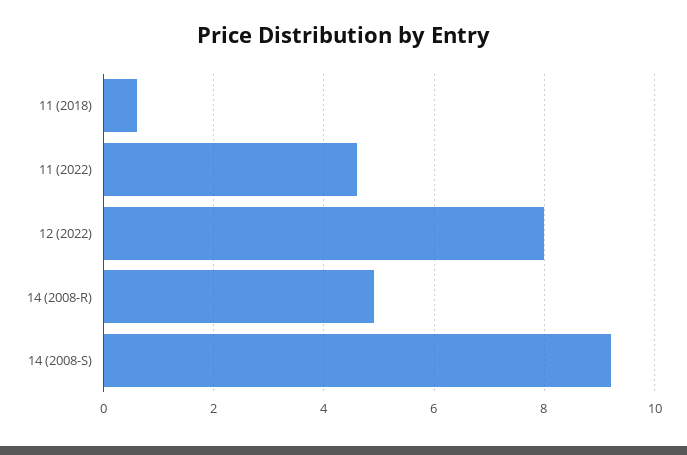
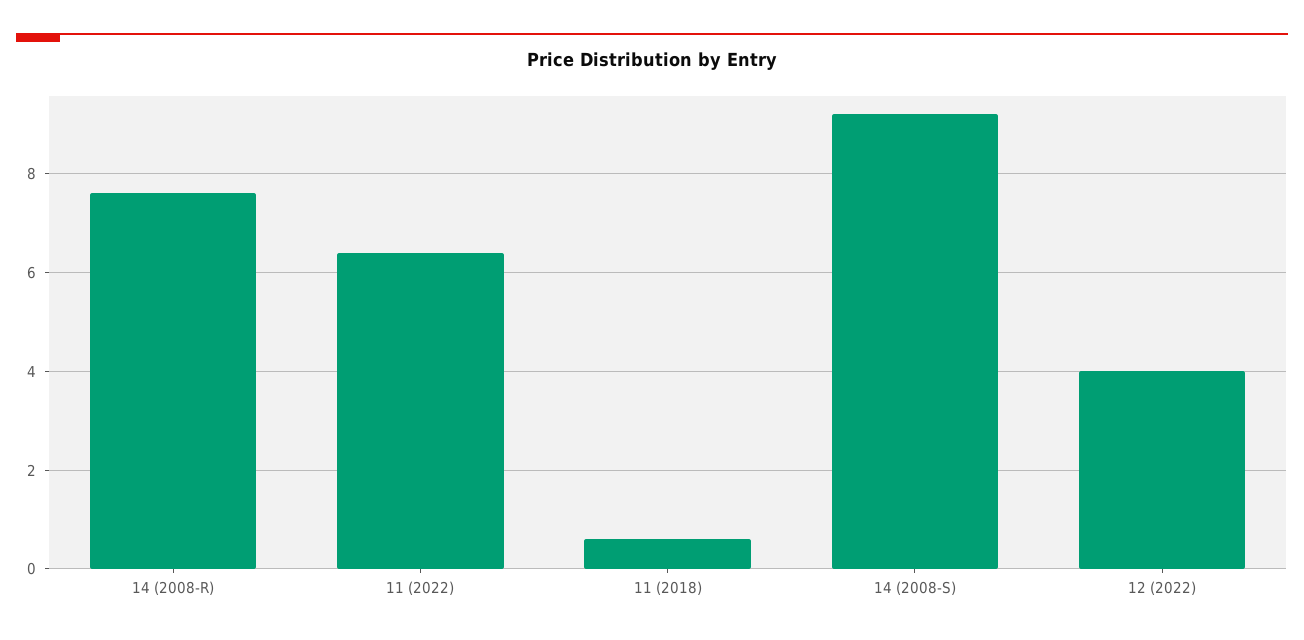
11 (2022): 4.5 -> 6.5
12 (2022): 8 -> 4
14 (2008-R): 5 -> 7.5

